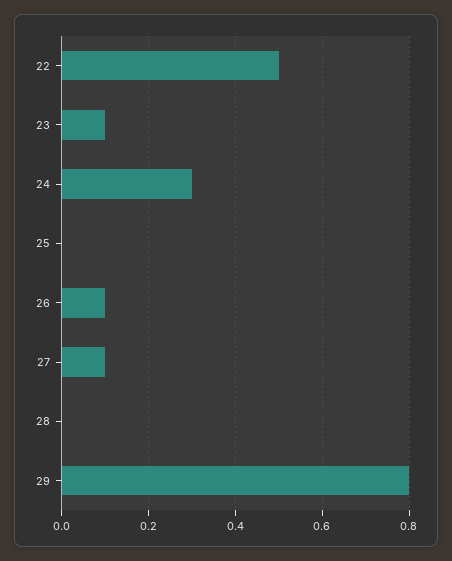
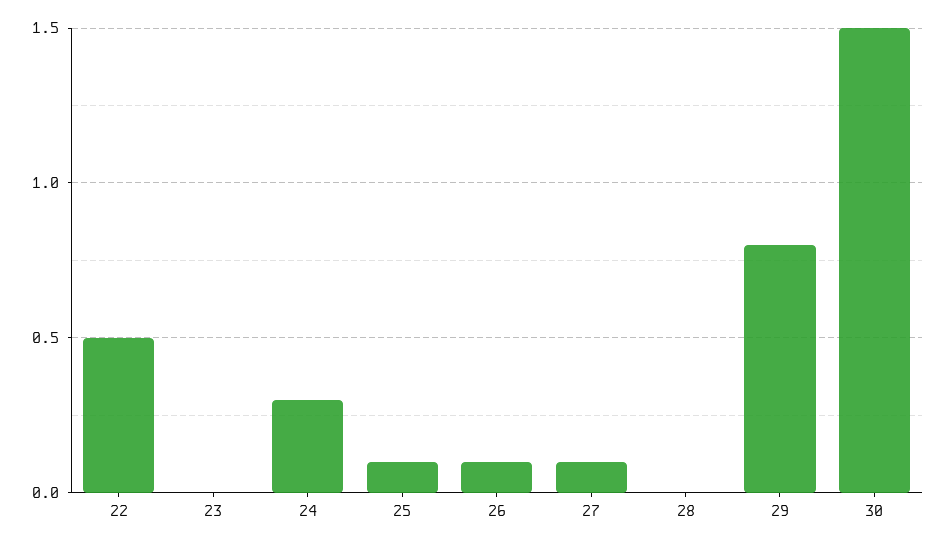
23: 0.1 -> 0
25: 0 -> 0.1
30: none -> 1.5

